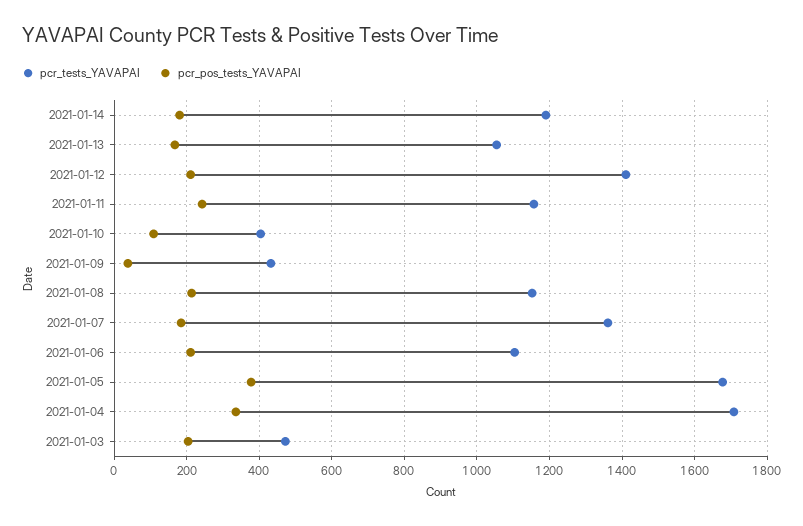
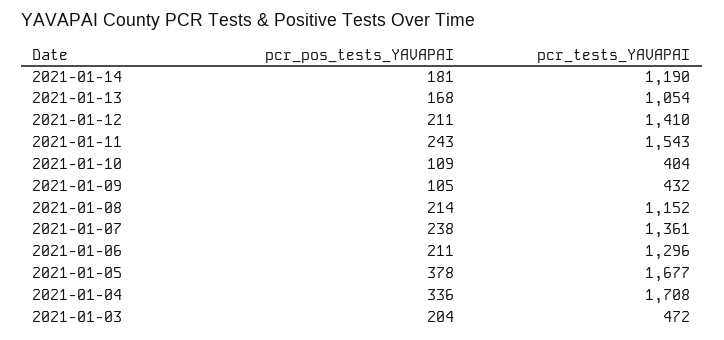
pcr_tests_YAVAPAI, 2021-01-11: 1160 -> 1543
pcr_pos_tests_YAVAPAI, 2021-01-09: 40 -> 105
pcr_pos_tests_YAVAPAI, 2021-01-07: 180 -> 238
pcr_tests_YAVAPAI, 2021-01-06: 1100 -> 1296

